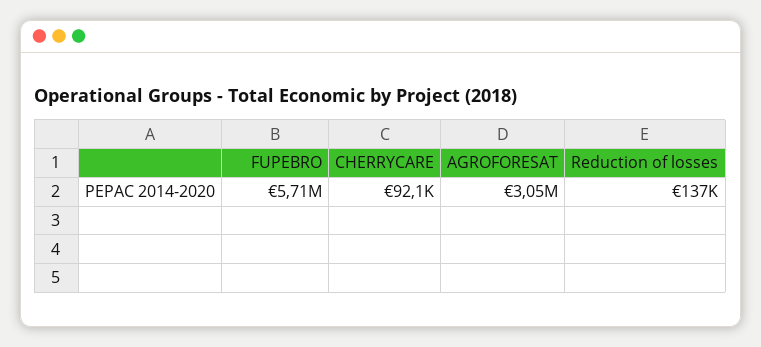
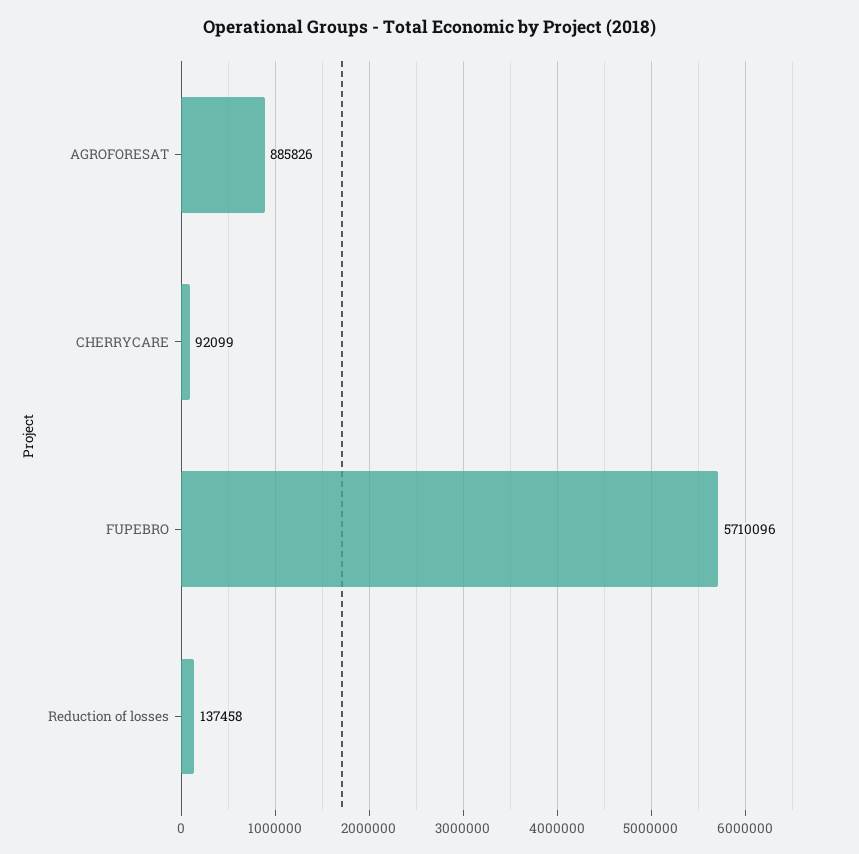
AGROFORESAT: 3050000 -> 885826

